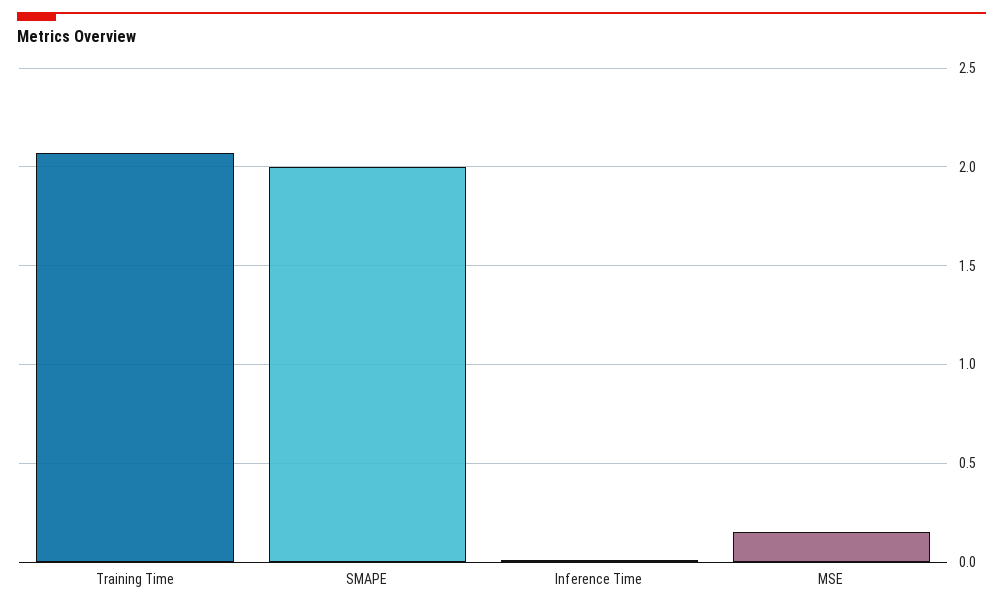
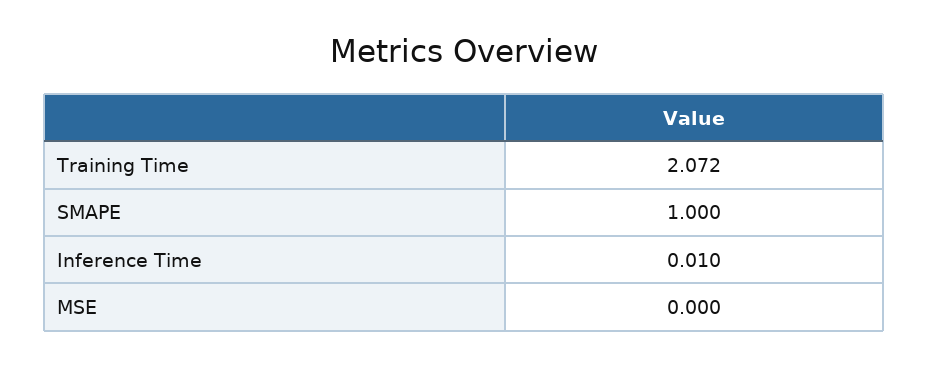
SMAPE: 2 -> 1
MSE: 0.15 -> 0

